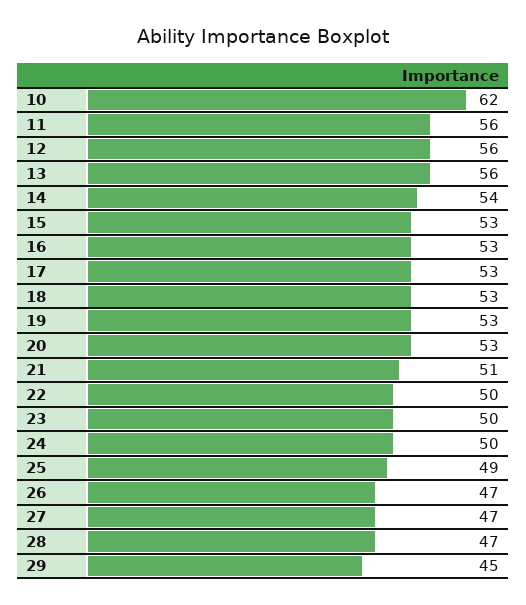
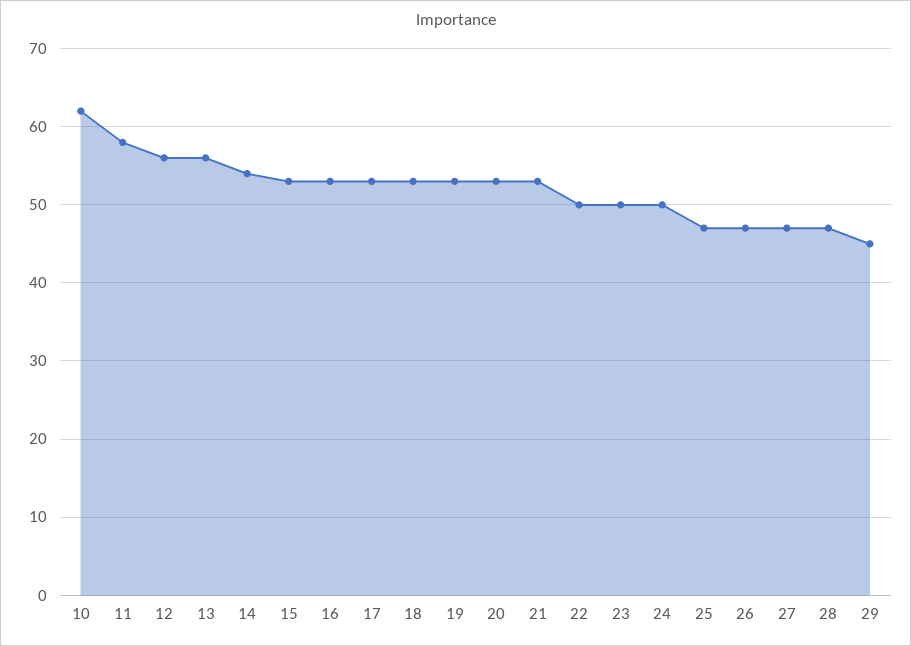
11: 56 -> 58
21: 51 -> 53
25: 49 -> 47

